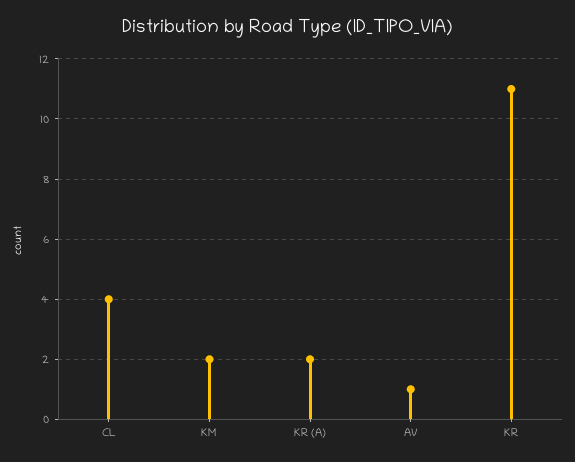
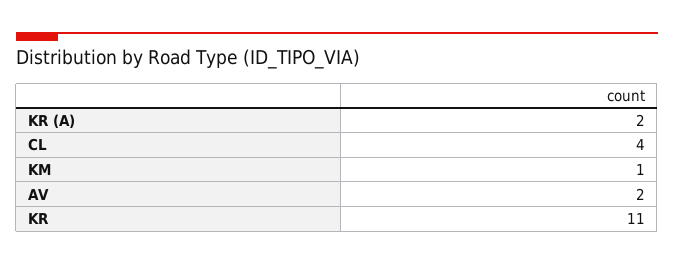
KM: 2 -> 1
AV: 1 -> 2

